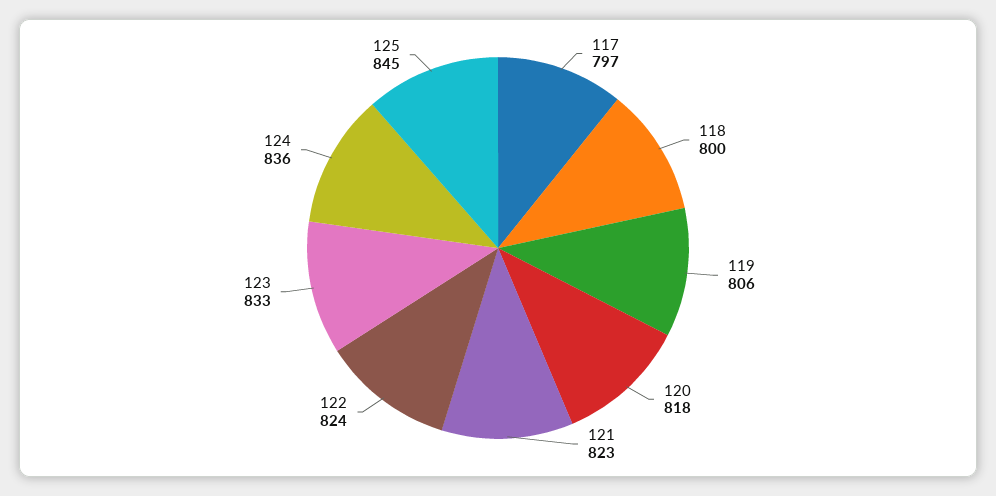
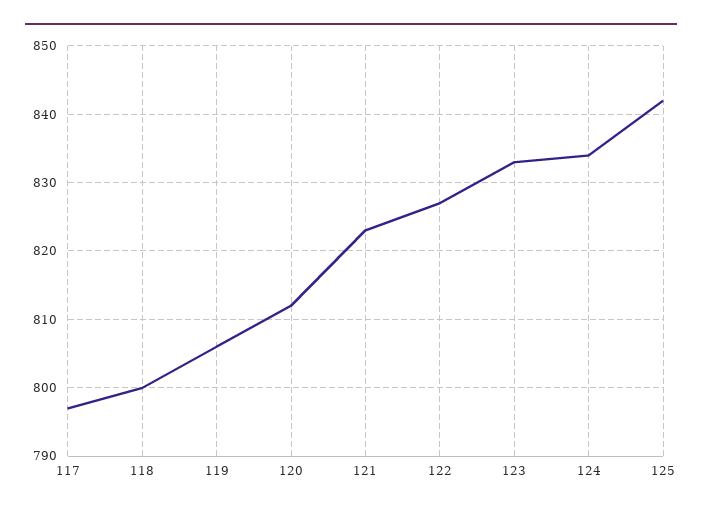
120: 818 -> 812
122: 824 -> 827
124: 836 -> 834
125: 845 -> 842

